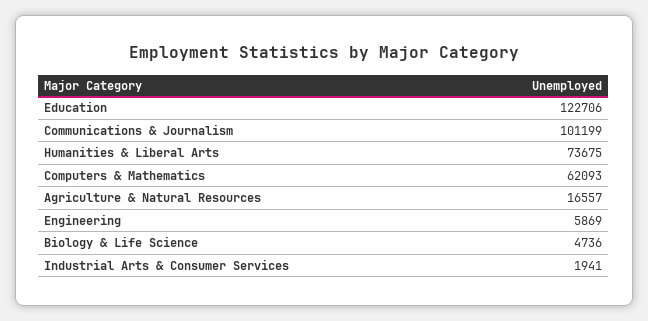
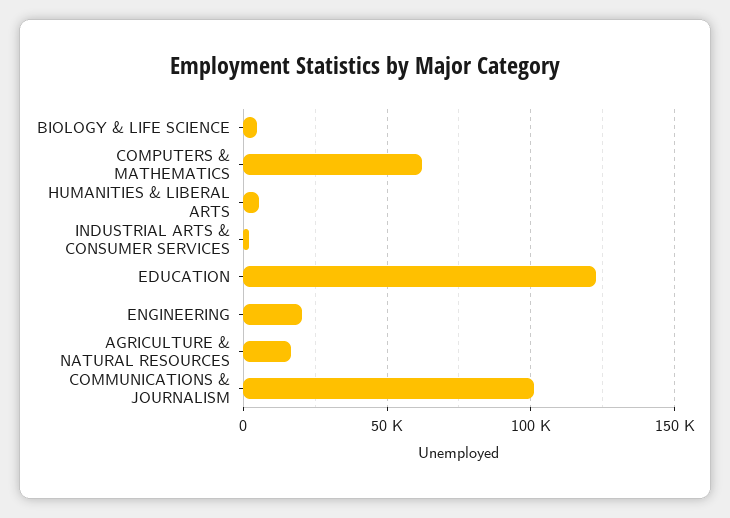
Humanities & Liberal Arts: 73675 -> 5000
Engineering: 5869 -> 20000

